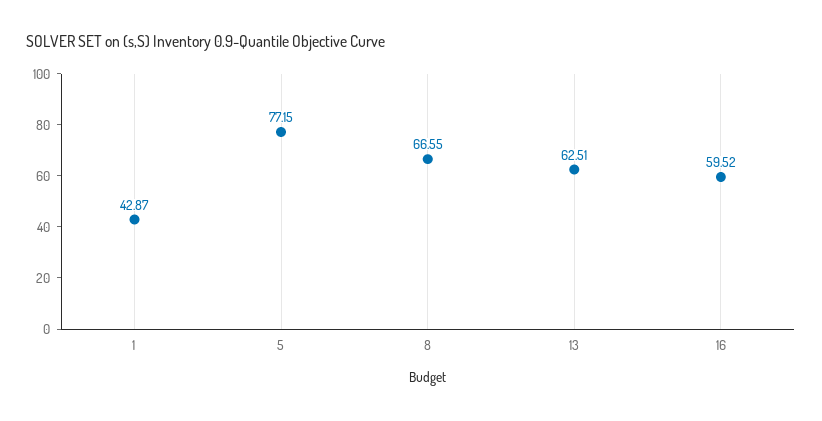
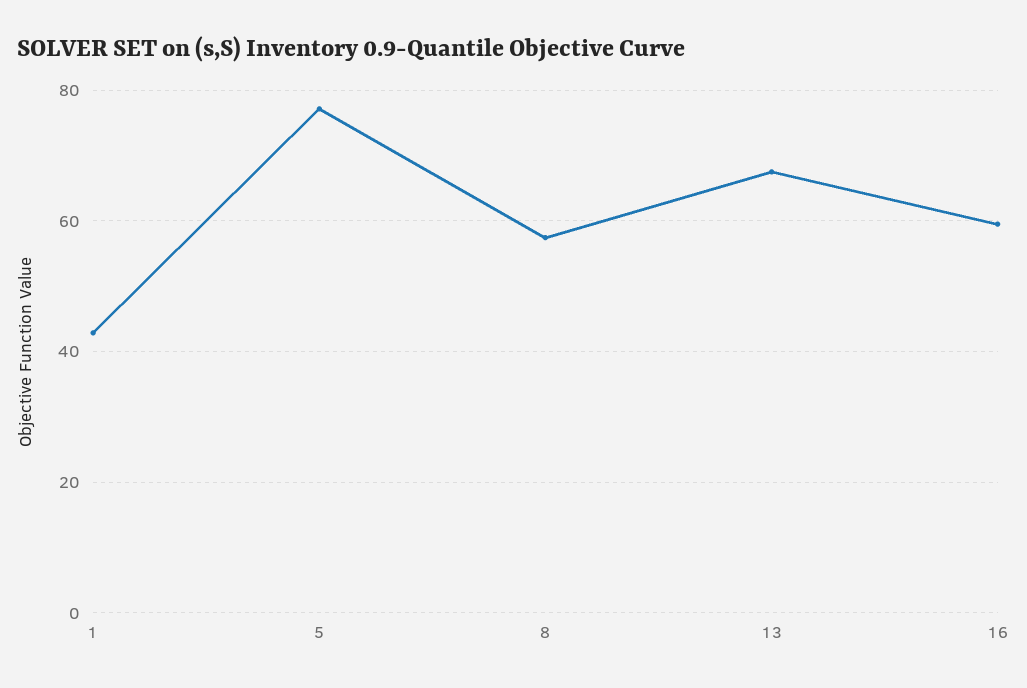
8: 66.55 -> 58
13: 62.51 -> 68

